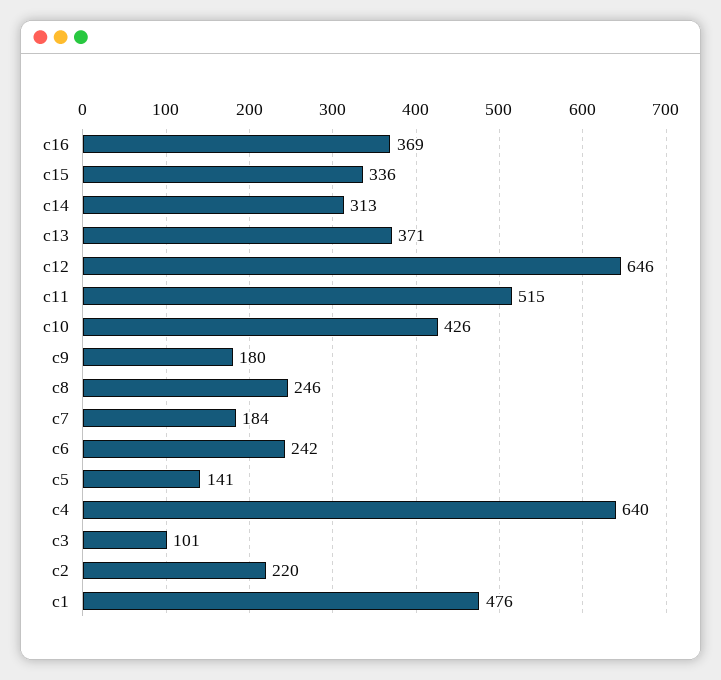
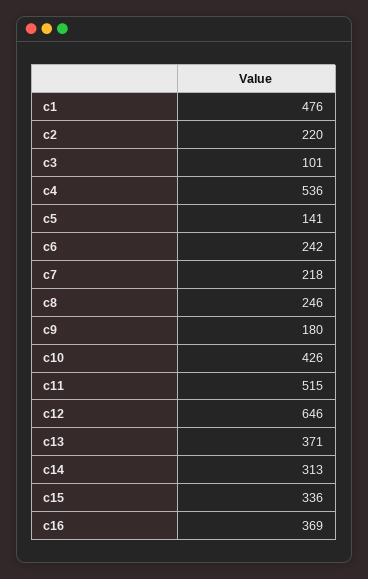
c7: 184 -> 218
c4: 640 -> 536

